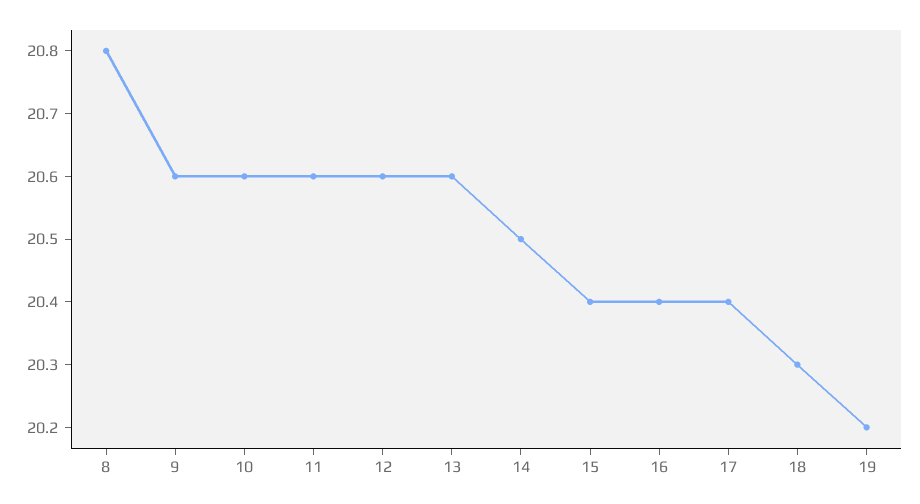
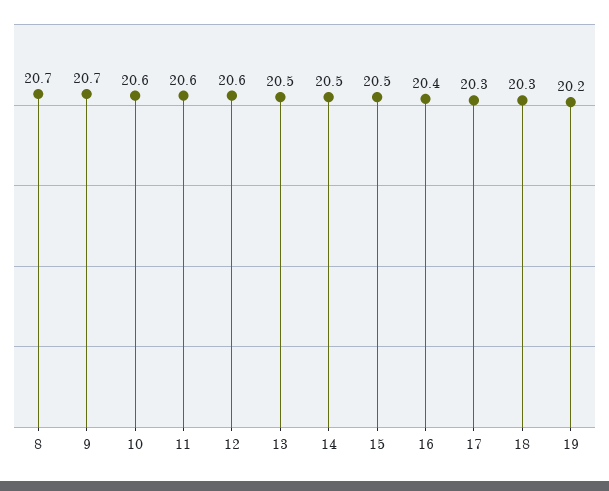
8: 20.8 -> 20.7
9: 20.6 -> 20.7
13: 20.6 -> 20.5
15: 20.4 -> 20.5
17: 20.4 -> 20.3

